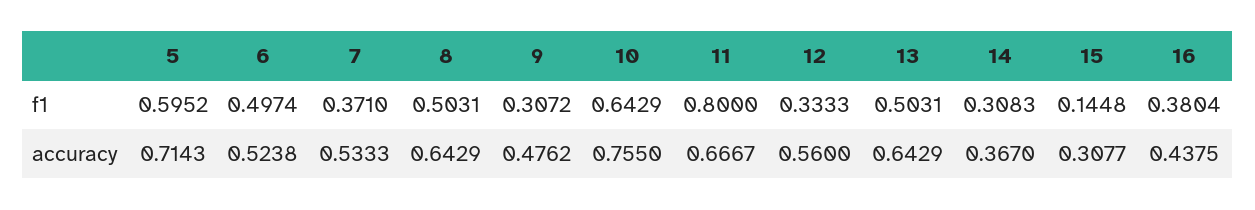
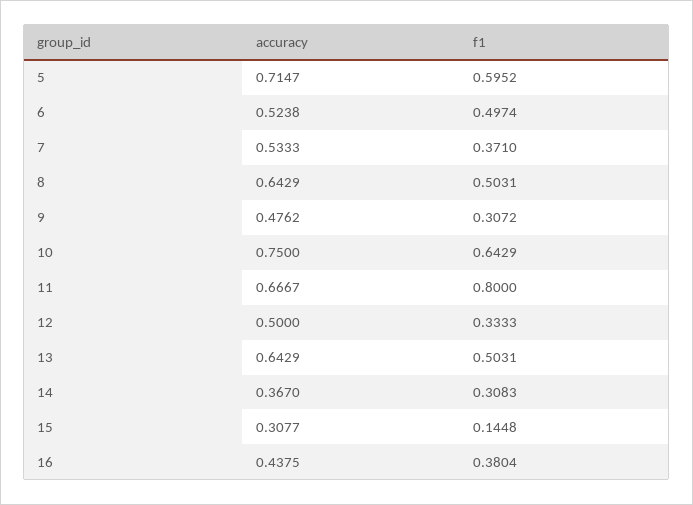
5, accuracy: 0.7143 -> 0.7147
10, accuracy: 0.755 -> 0.75
12, accuracy: 0.56 -> 0.5

